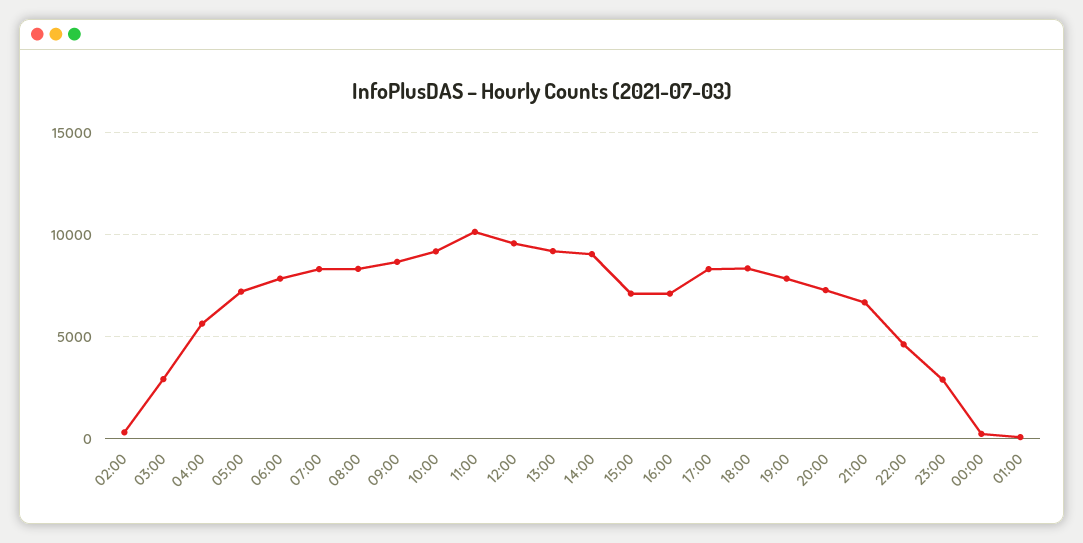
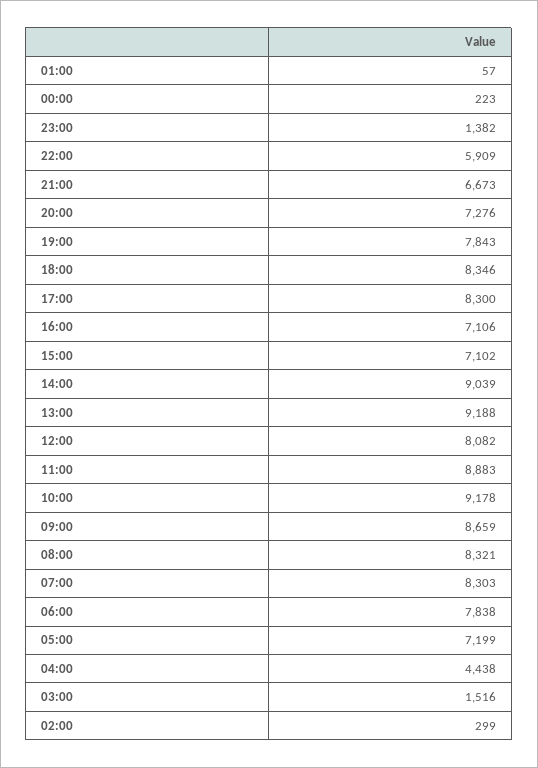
03:00: 3000 -> 1516
04:00: 5500 -> 4438
11:00: 10000 -> 8883
12:00: 9500 -> 8082
22:00: 4500 -> 5909
23:00: 3000 -> 1382

